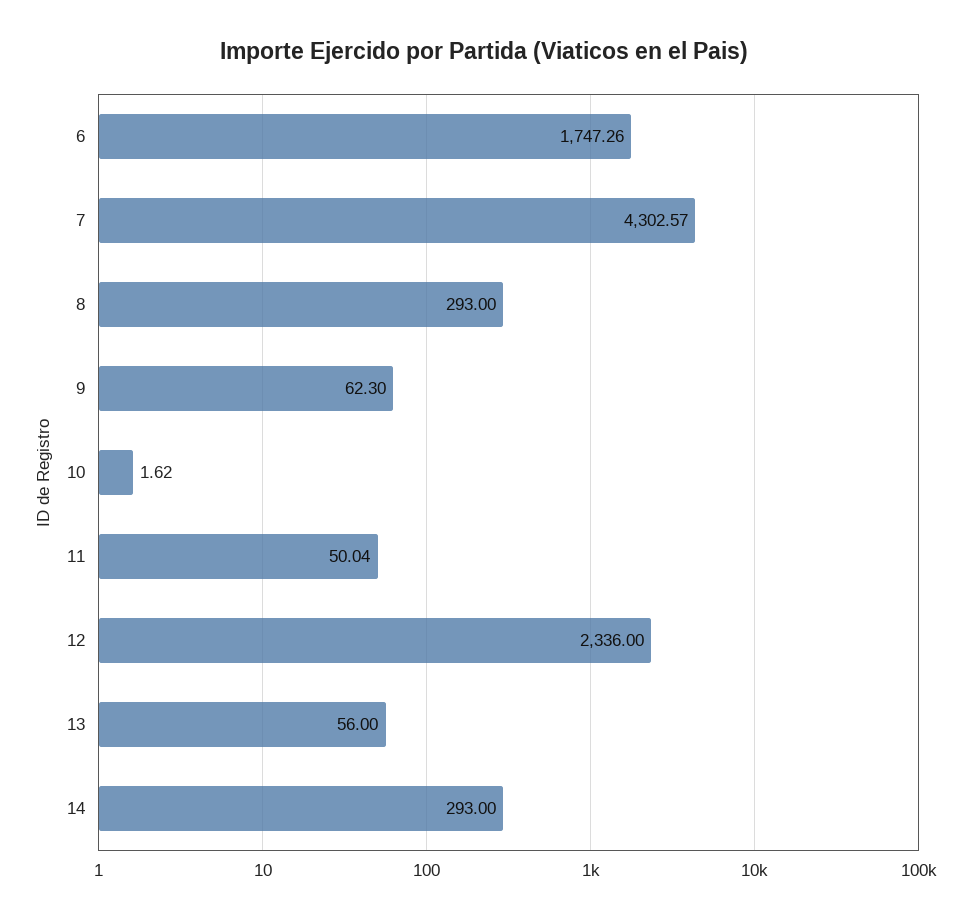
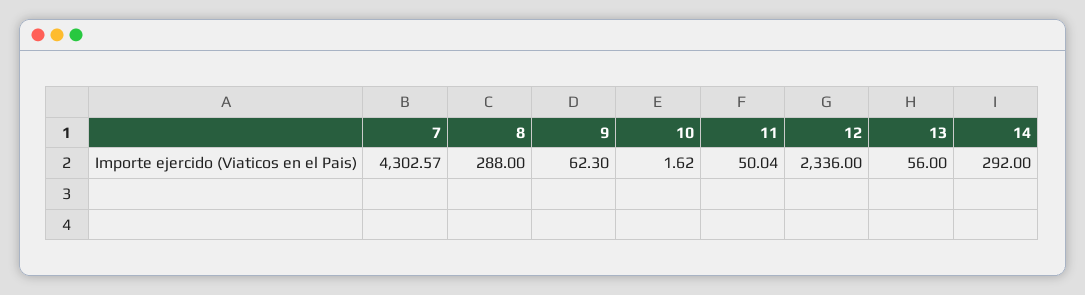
6: 1747.26 -> none
8: 293 -> 288
14: 293 -> 292

